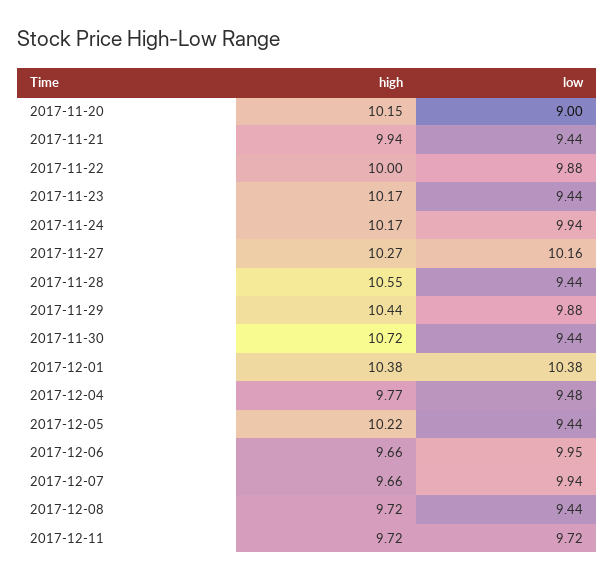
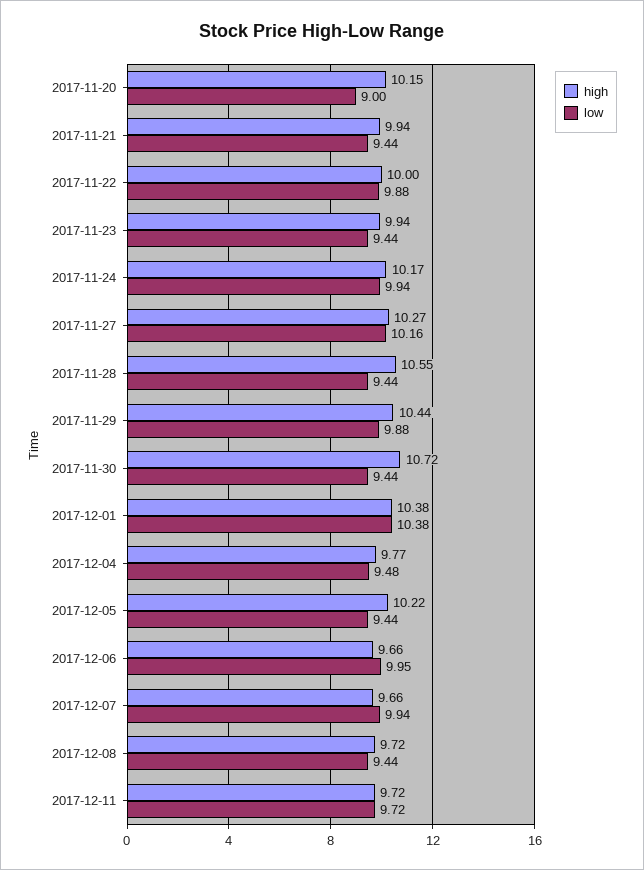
high, 2017-11-23: 10.17 -> 9.94

